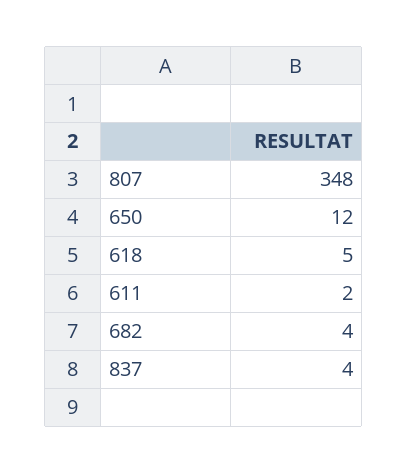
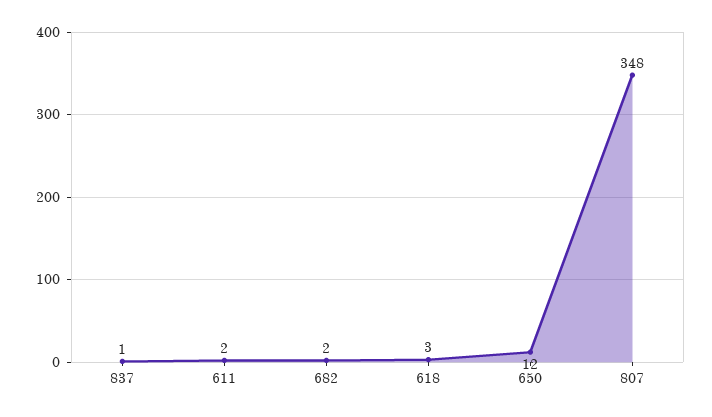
618: 5 -> 3
682: 4 -> 2
837: 4 -> 1

